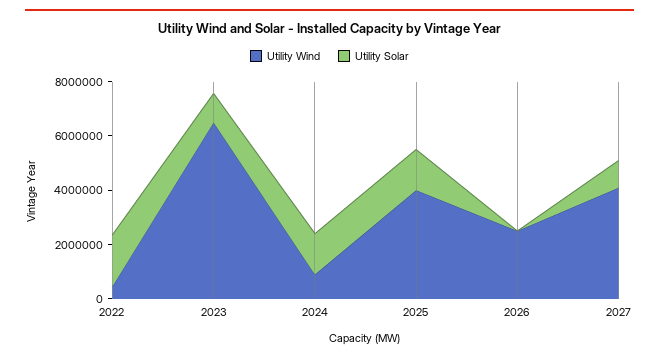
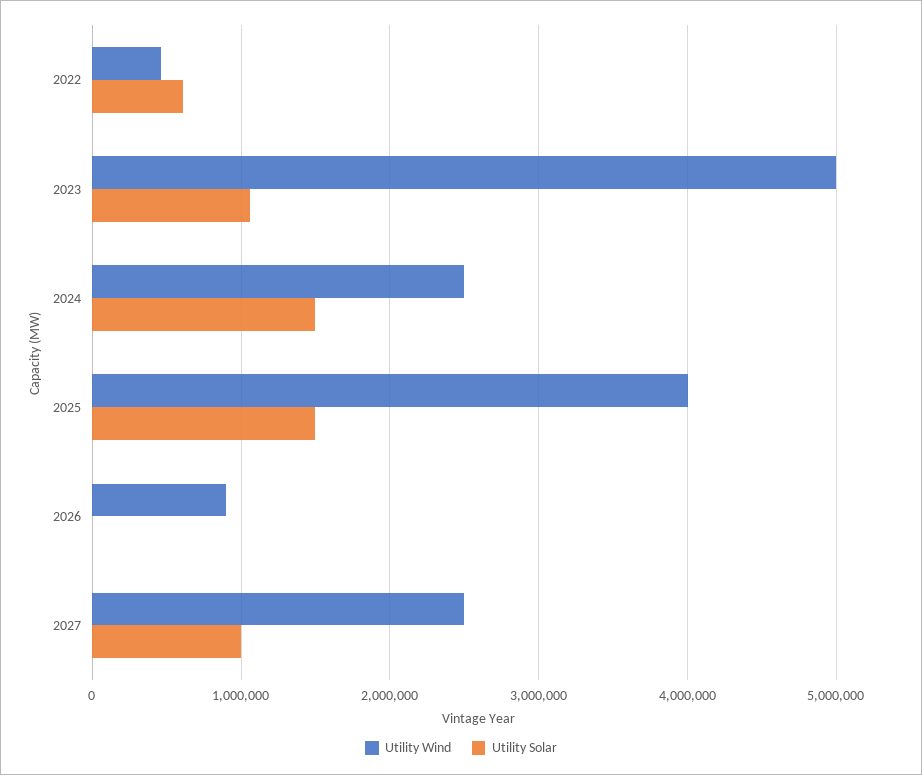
Utility Solar, 2022: 2000000 -> 600000
Utility Wind, 2023: 6500000 -> 5000000
Utility Wind, 2024: 1000000 -> 2500000
Utility Wind, 2026: 2500000 -> 900000
Utility Wind, 2027: 4000000 -> 2500000

